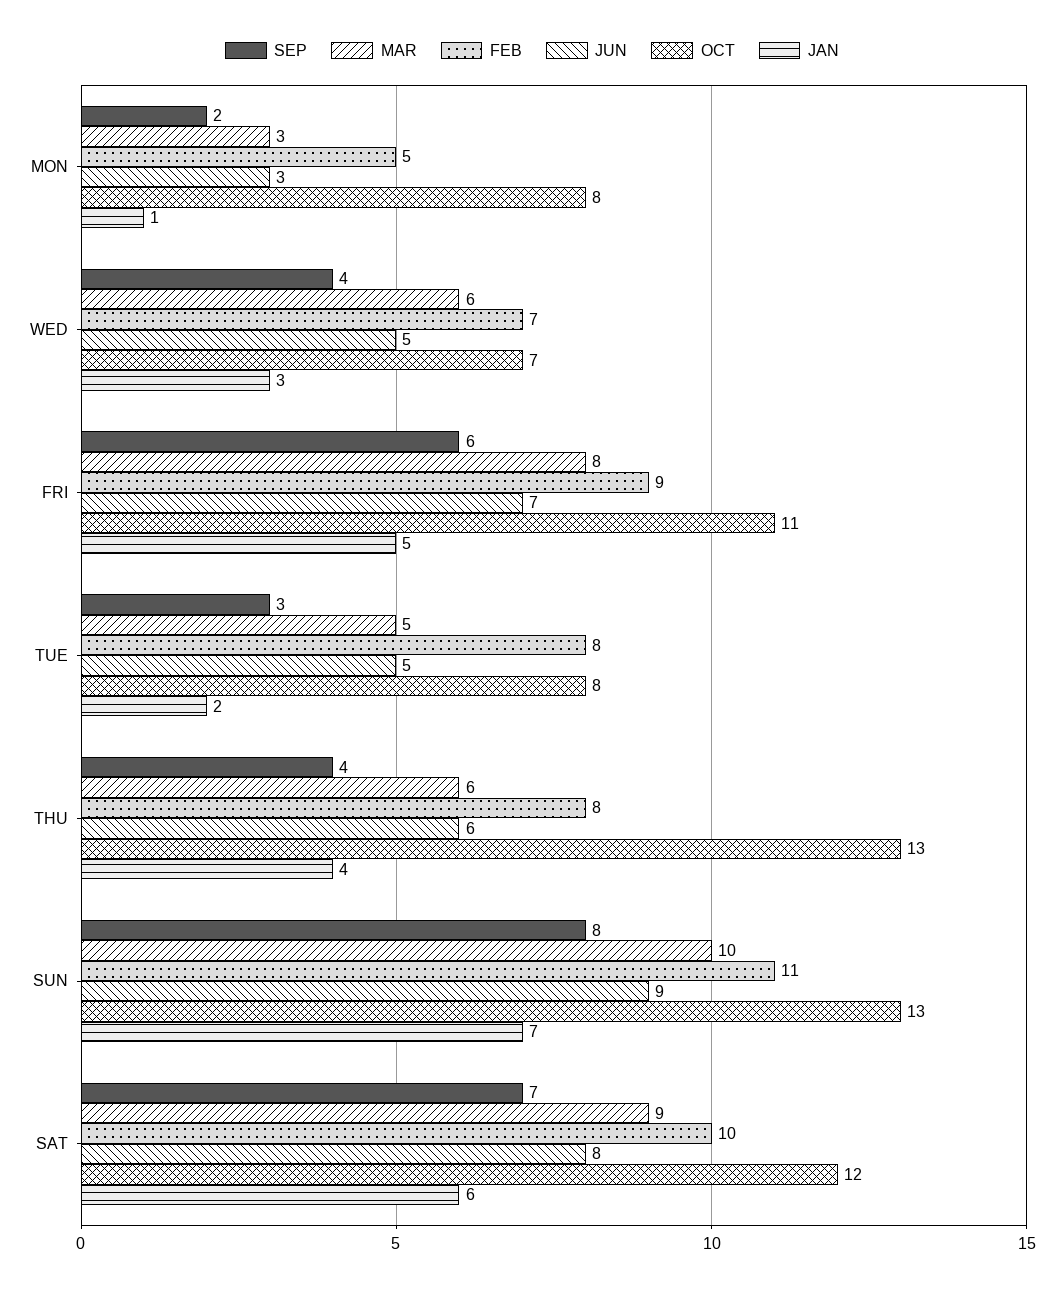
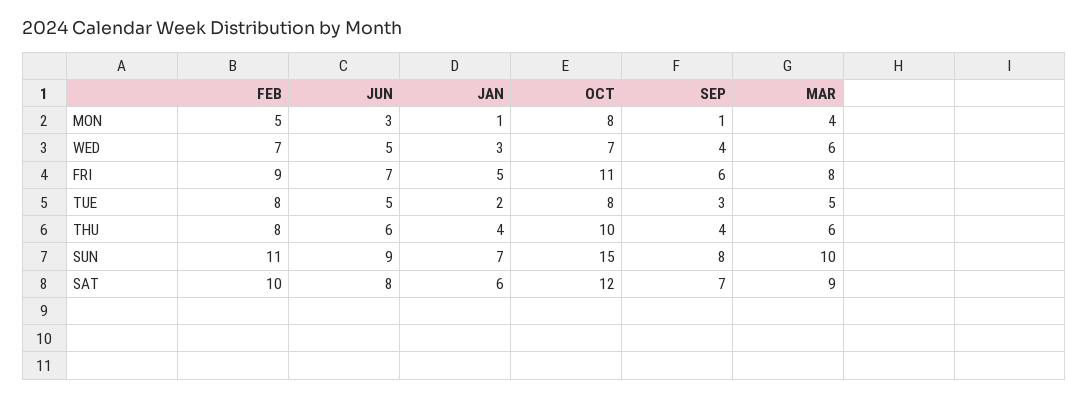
SEP, MON: 2 -> 1
MAR, MON: 3 -> 4
OCT, THU: 13 -> 10
OCT, SUN: 13 -> 15

